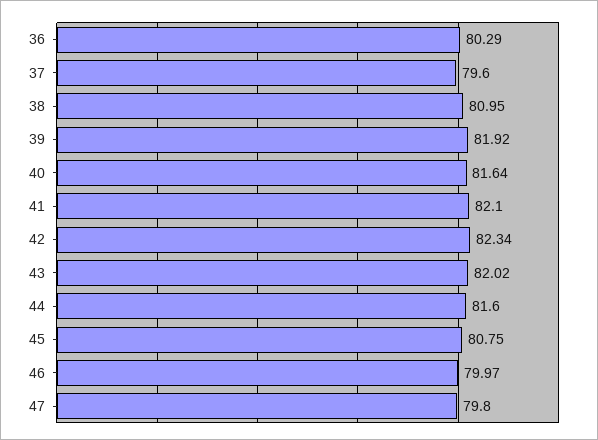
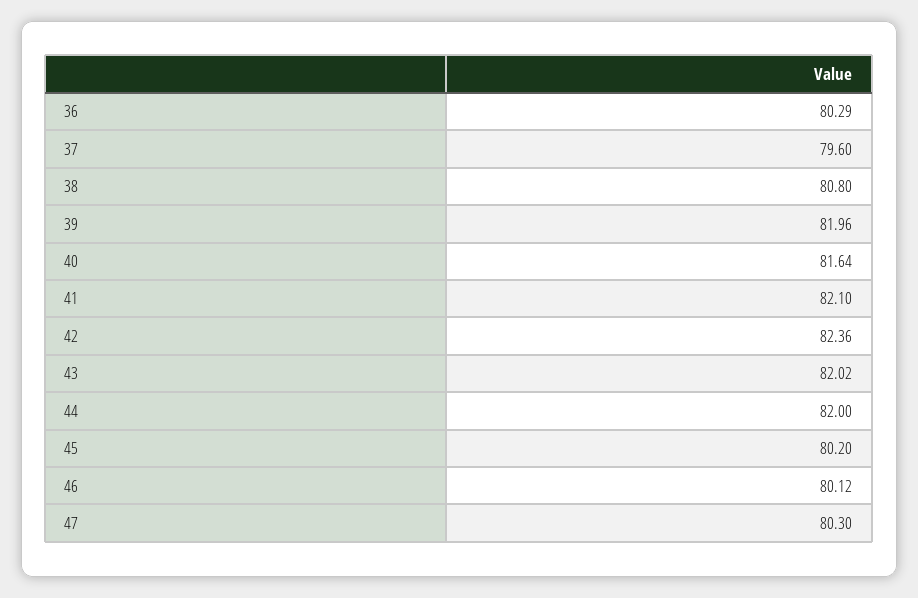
38: 80.95 -> 80.8
39: 81.92 -> 81.96
42: 82.34 -> 82.36
44: 81.6 -> 82
45: 80.75 -> 80.2
46: 79.97 -> 80.12
47: 79.8 -> 80.3

